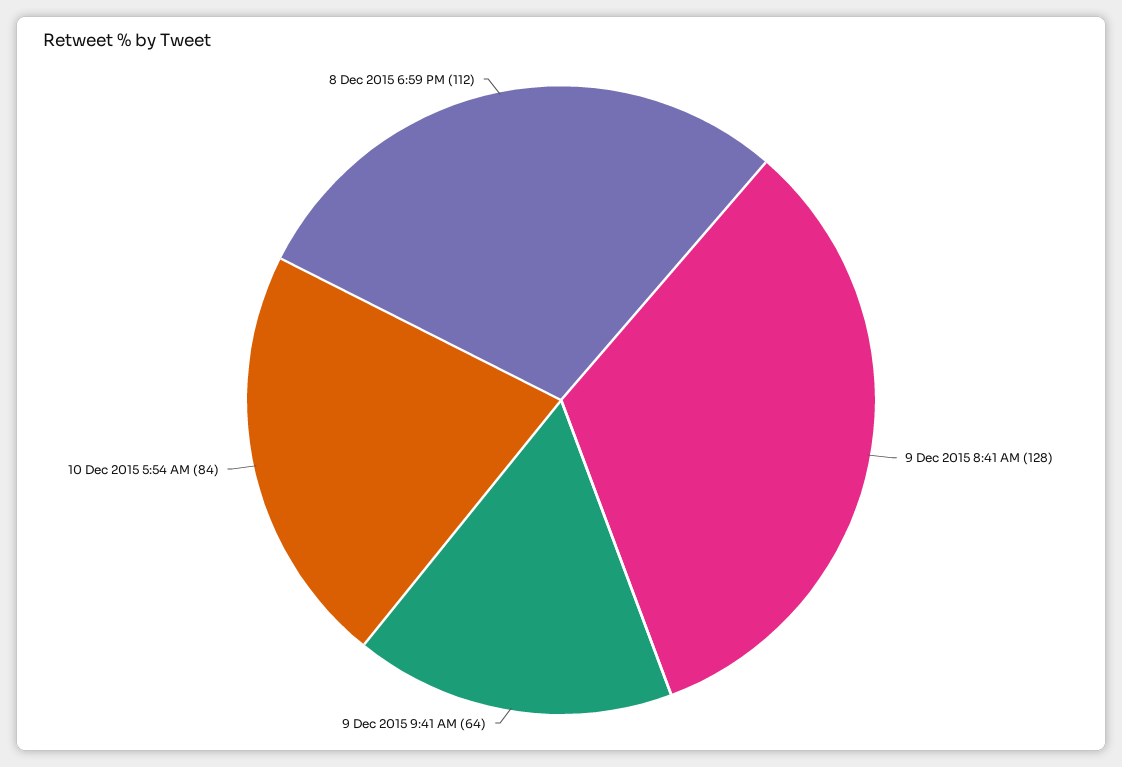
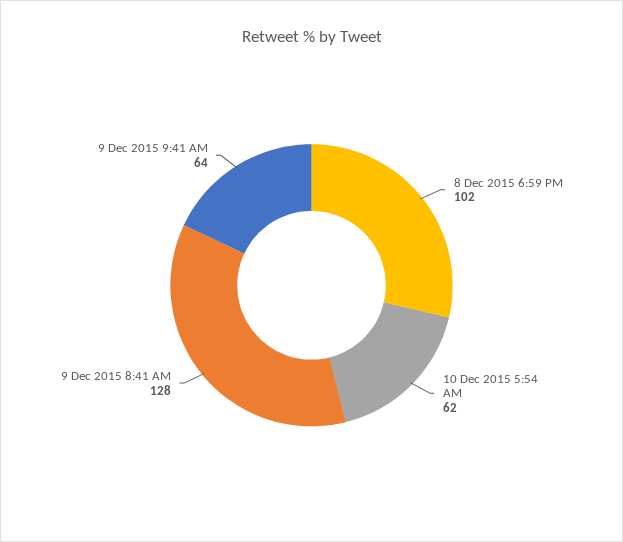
10 Dec 2015 5:54 AM: 84 -> 62
8 Dec 2015 6:59 PM: 112 -> 102

